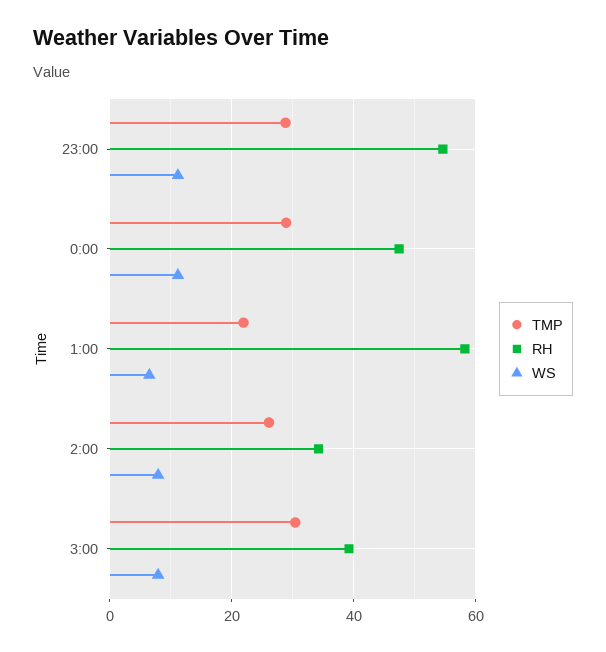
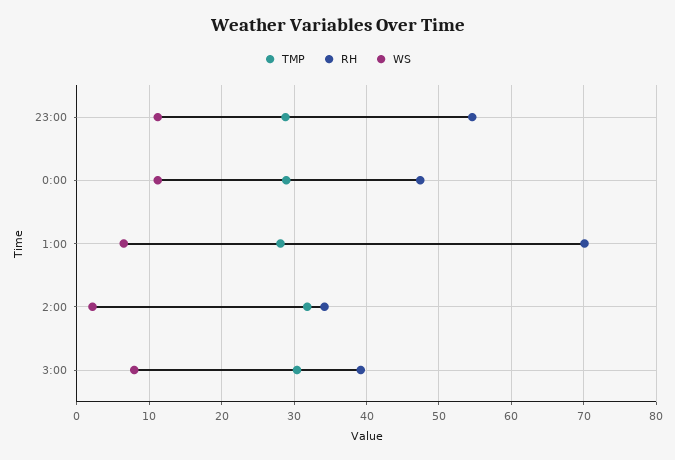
TMP, 1:00: 22 -> 28
RH, 1:00: 58 -> 70
TMP, 2:00: 26 -> 32
WS, 2:00: 8 -> 2

